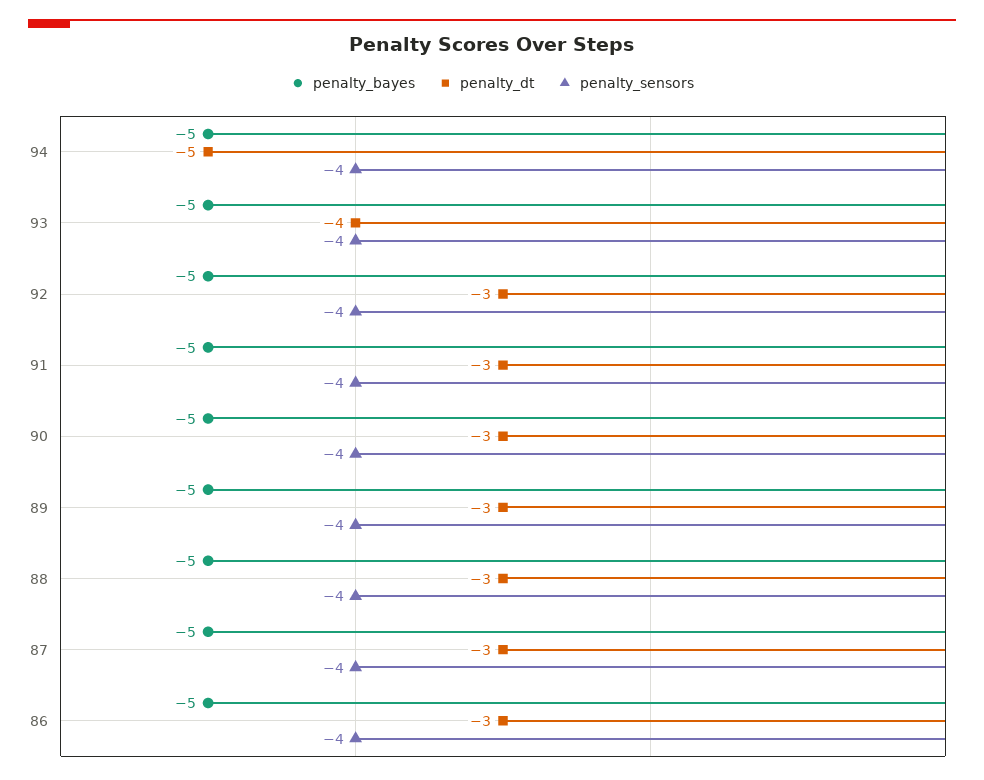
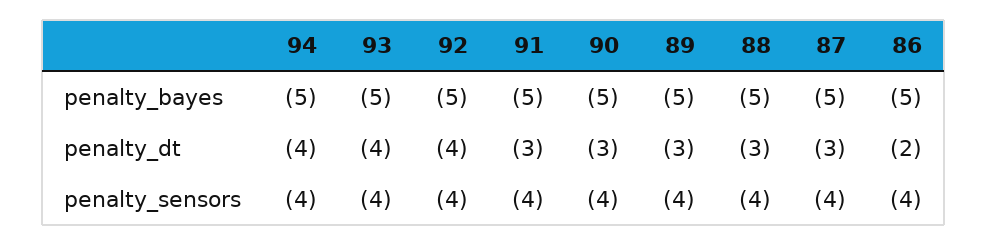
penalty_dt, 94: -5 -> -4
penalty_dt, 92: -3 -> -4
penalty_dt, 86: -3 -> -2

